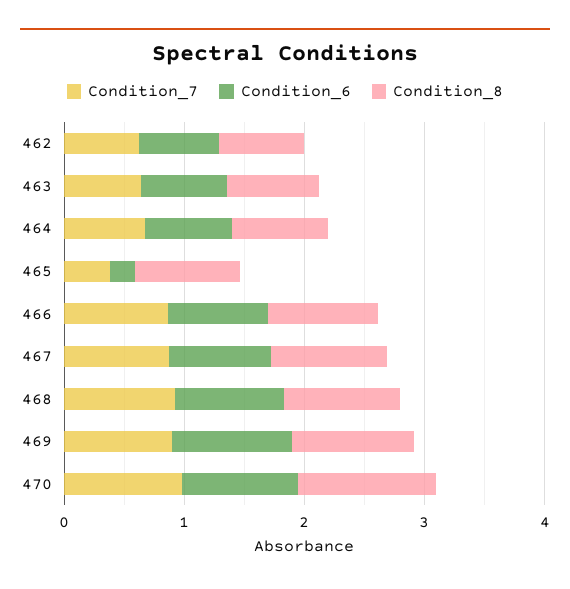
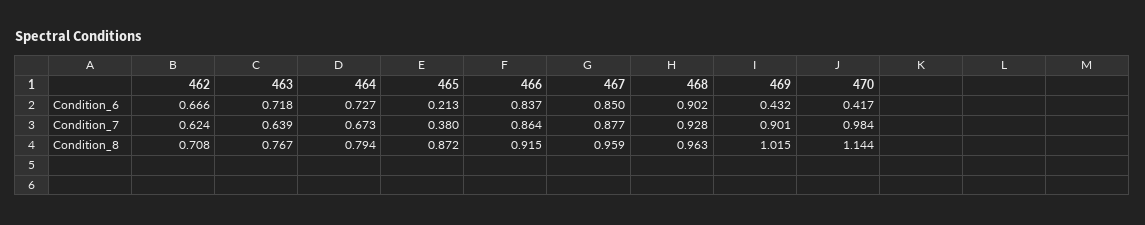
Condition_6, 469: 1 -> 0.432
Condition_6, 470: 1 -> 0.417

